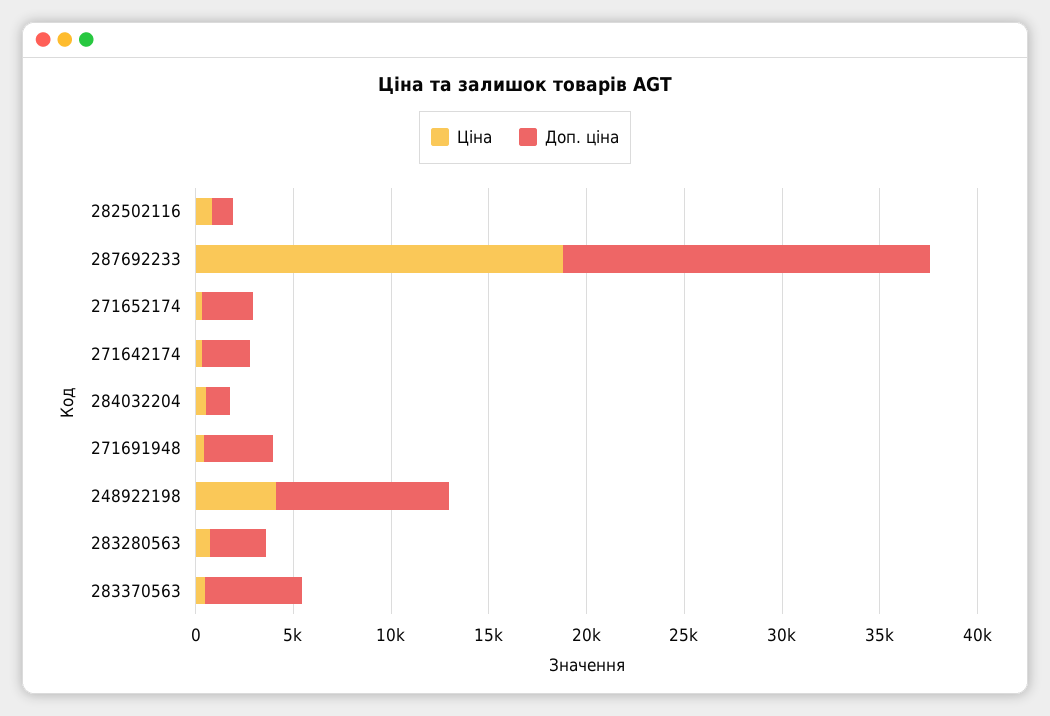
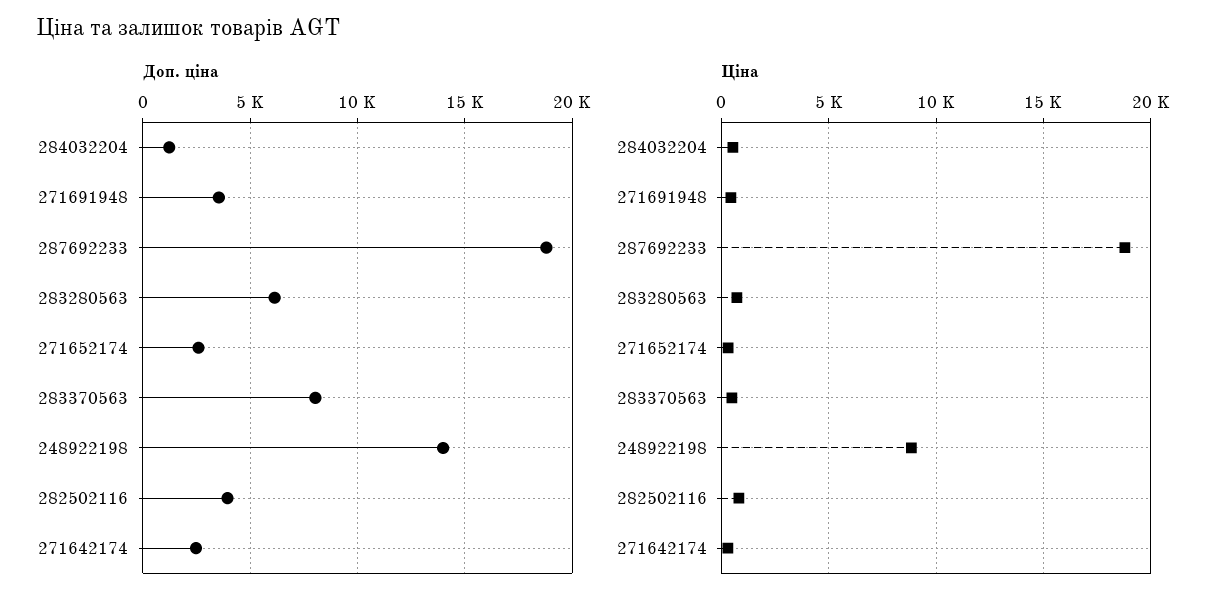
Доп. ціна, 282502116: 1000 -> 4000
Ціна, 248922198: 4000 -> 9000
Доп. ціна, 248922198: 9000 -> 14000
Доп. ціна, 283280563: 3000 -> 6000
Доп. ціна, 283370563: 5000 -> 8000

